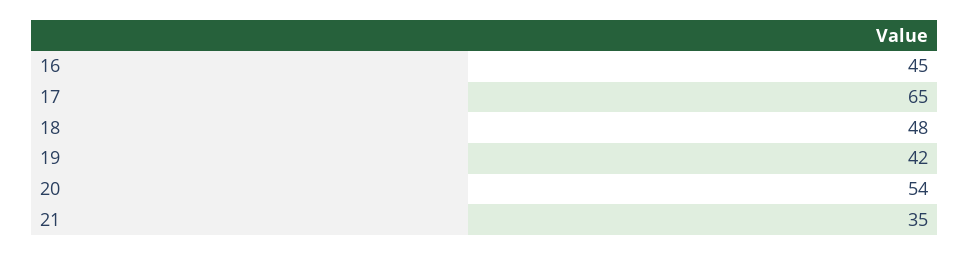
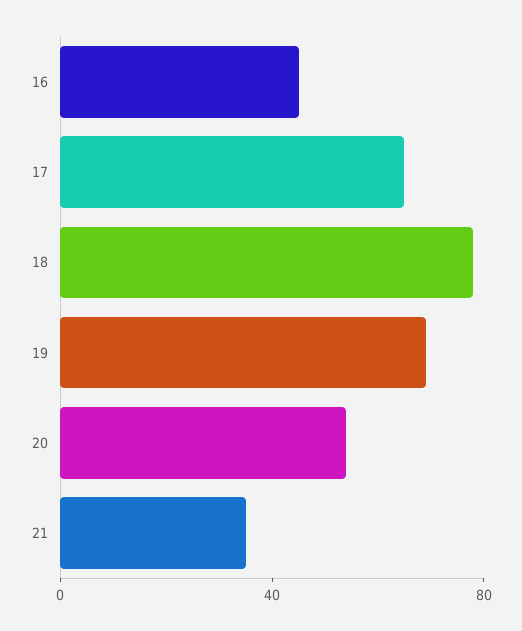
18: 48 -> 80
19: 42 -> 70

